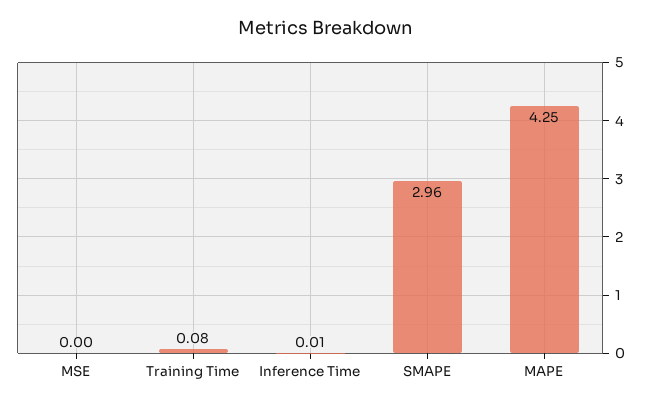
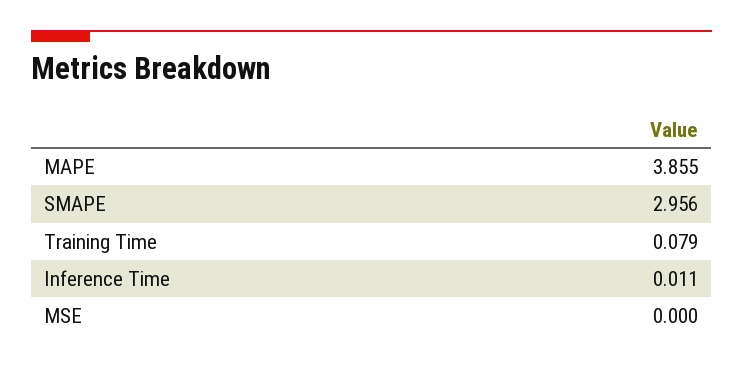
MAPE: 4.25 -> 3.855

